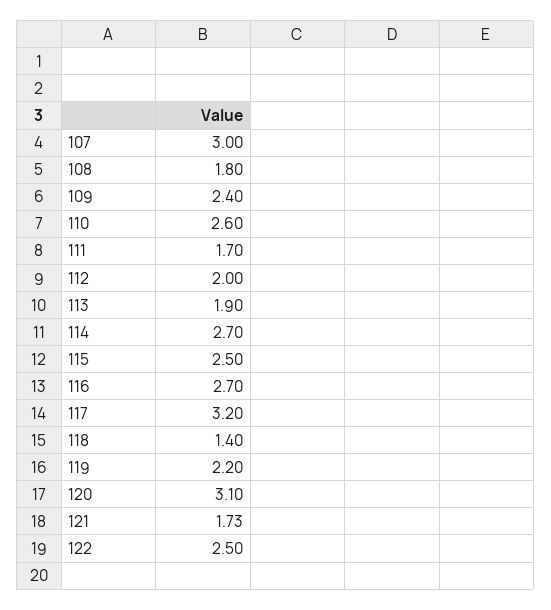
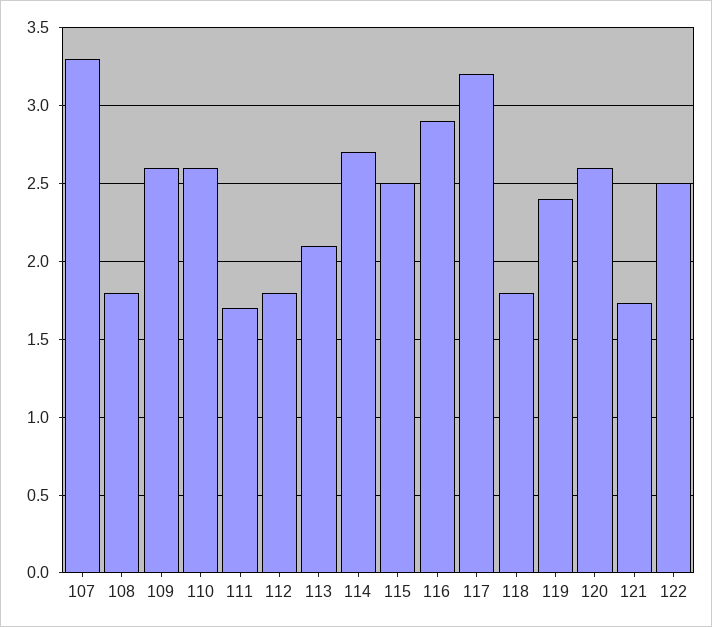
107: 3 -> 3.3
109: 2.4 -> 2.6
112: 2 -> 1.8
113: 1.9 -> 2.1
116: 2.7 -> 2.9
118: 1.4 -> 1.8
119: 2.2 -> 2.4
120: 3.1 -> 2.6

